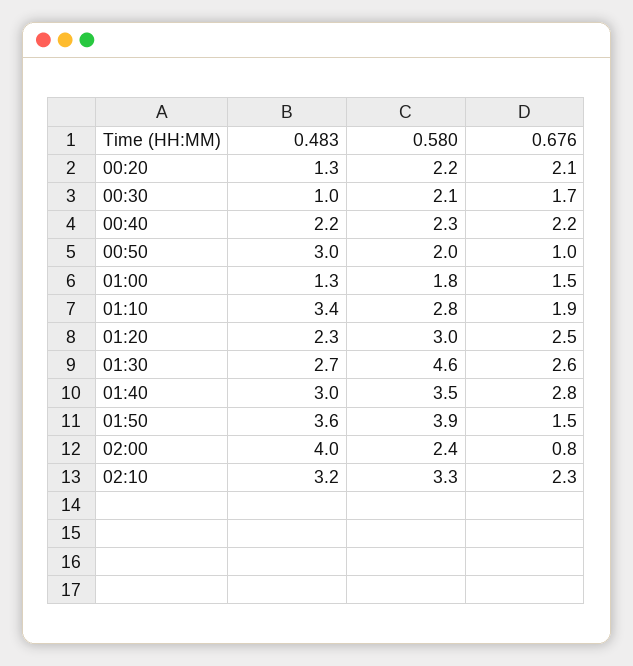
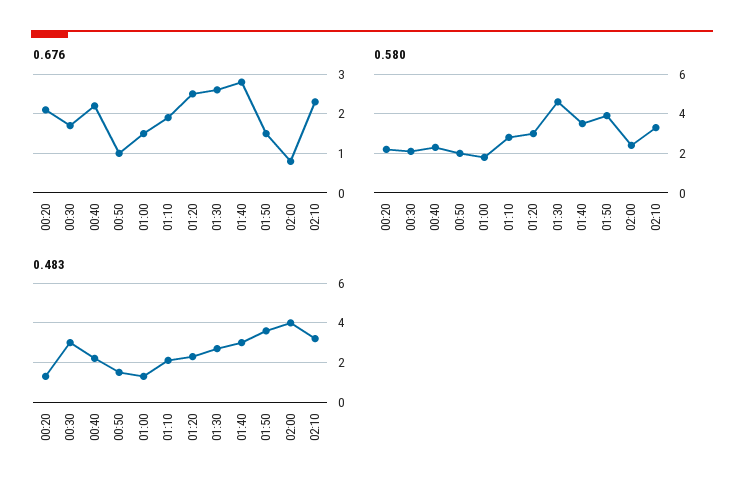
0.483, 00:30: 1 -> 3
0.483, 00:50: 3 -> 1.5
0.483, 01:10: 3.4 -> 2

